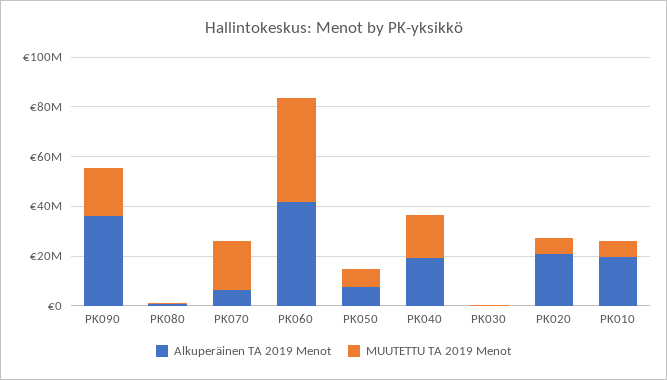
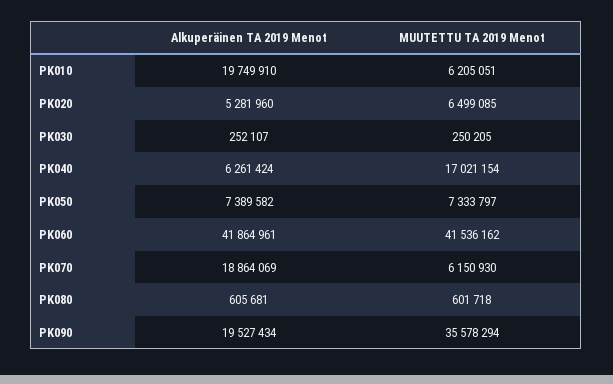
Alkuperäinen TA 2019 Menot, PK090: 35000000 -> 19527434
MUUTETTU TA 2019 Menot, PK090: 20000000 -> 35578294
Alkuperäinen TA 2019 Menot, PK070: 5000000 -> 18864069
MUUTETTU TA 2019 Menot, PK070: 20000000 -> 6150930
Alkuperäinen TA 2019 Menot, PK040: 20000000 -> 6261424
Alkuperäinen TA 2019 Menot, PK020: 20000000 -> 5281960

